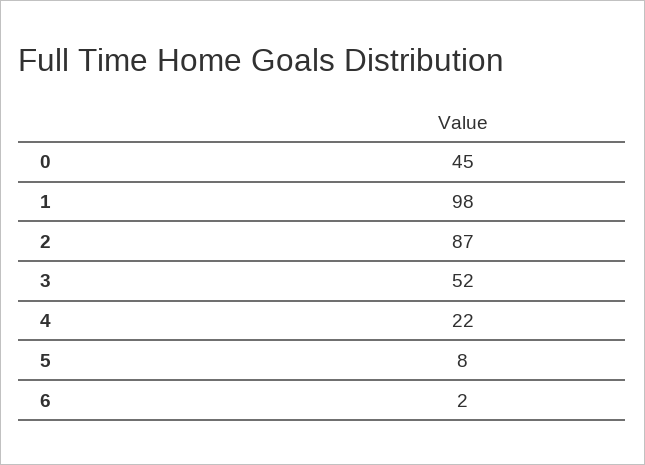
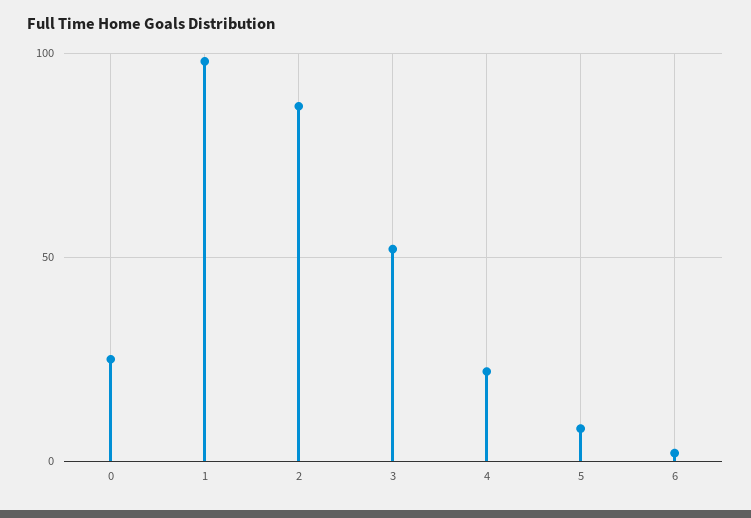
0: 45 -> 25

